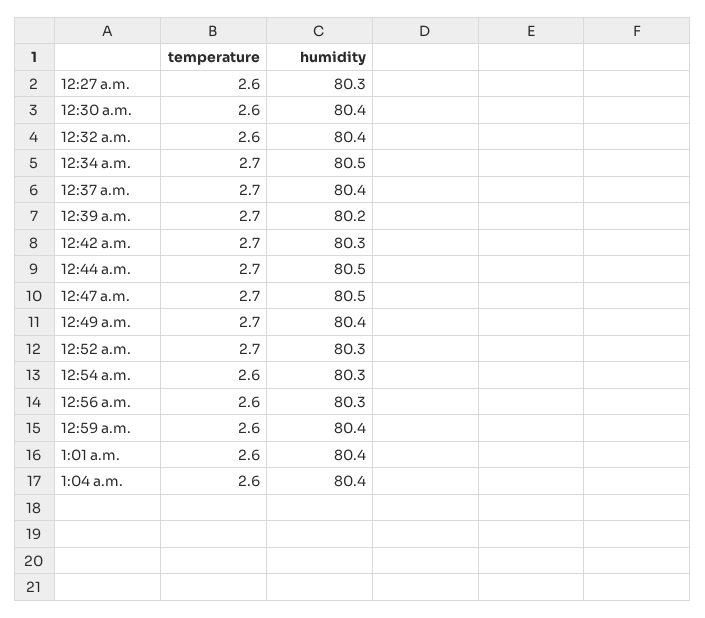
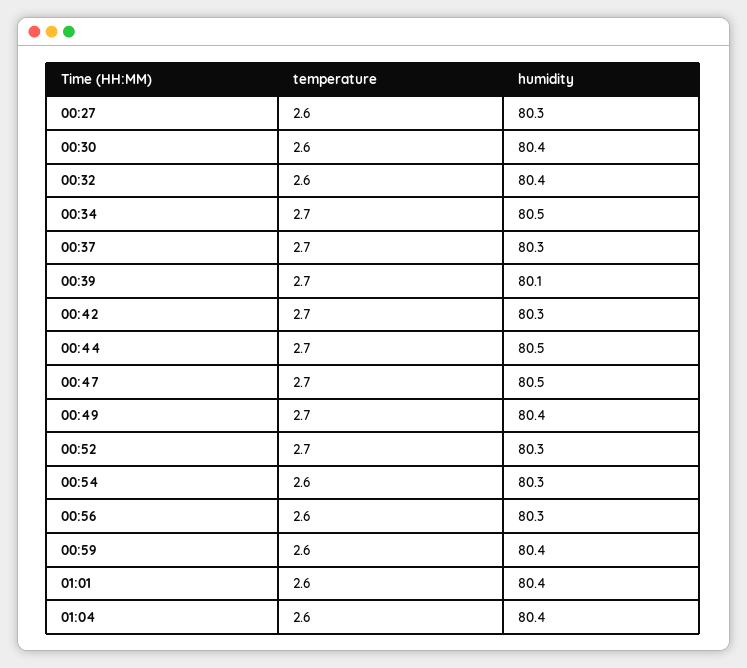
humidity, 12:37 a.m.: 80.4 -> 80.3
humidity, 12:39 a.m.: 80.2 -> 80.1

